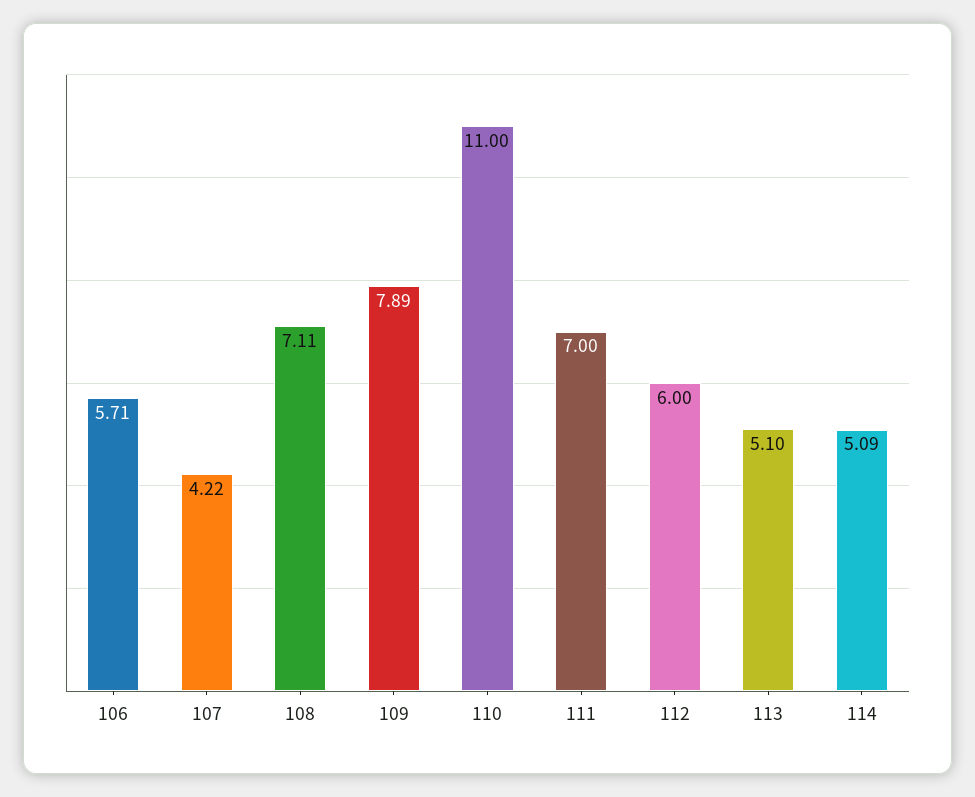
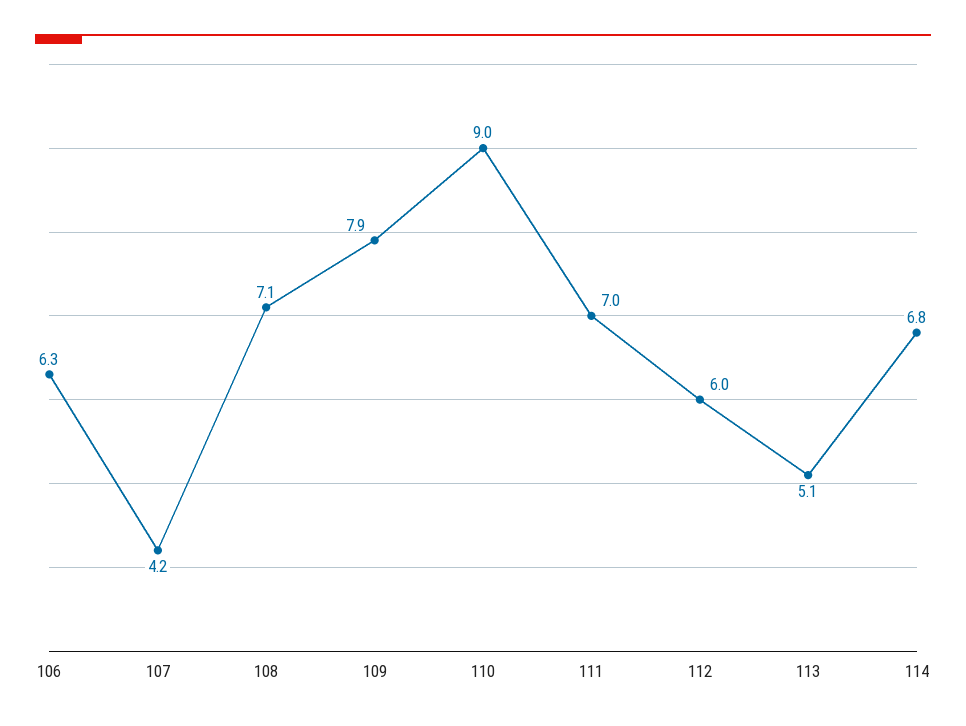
106: 5.71 -> 6.3
110: 11 -> 9
114: 5.09 -> 6.8

